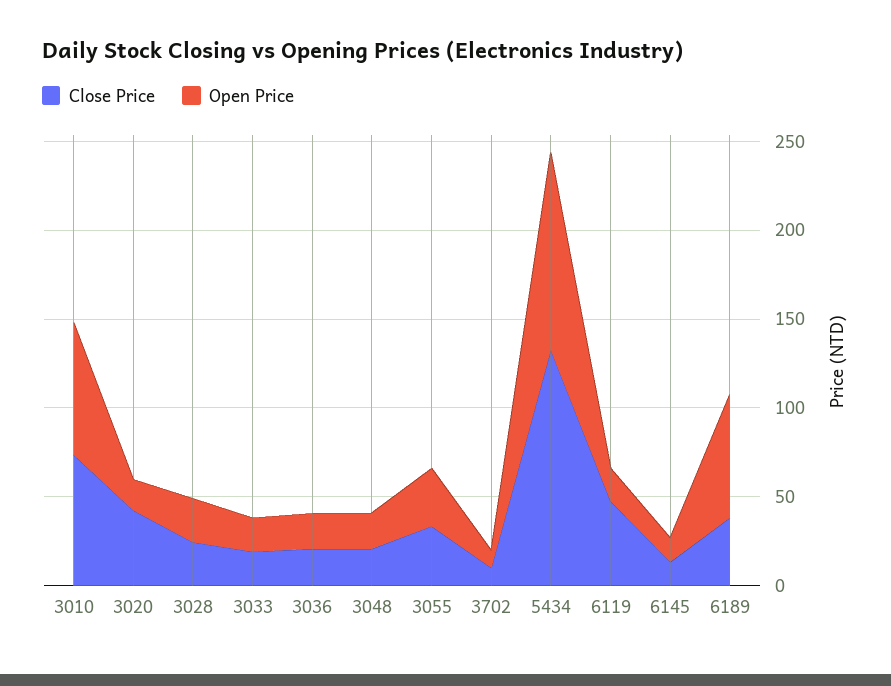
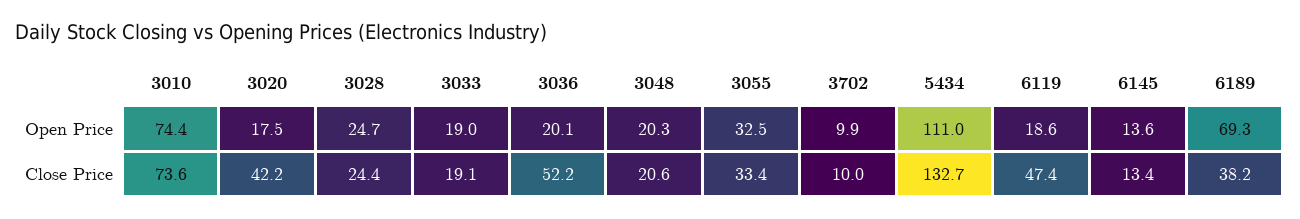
Close Price, 3036: 20 -> 52.2

